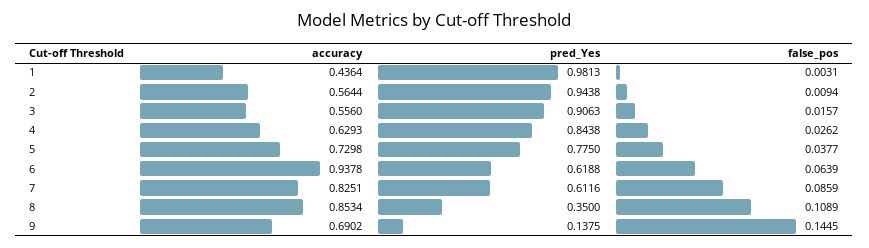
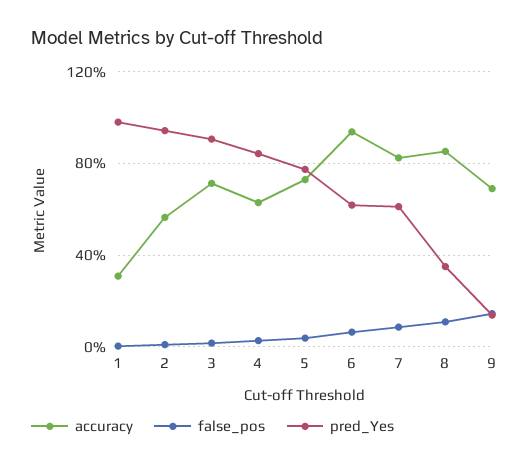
accuracy, 1: 0.4364 -> 0.3
accuracy, 3: 0.556 -> 0.7

